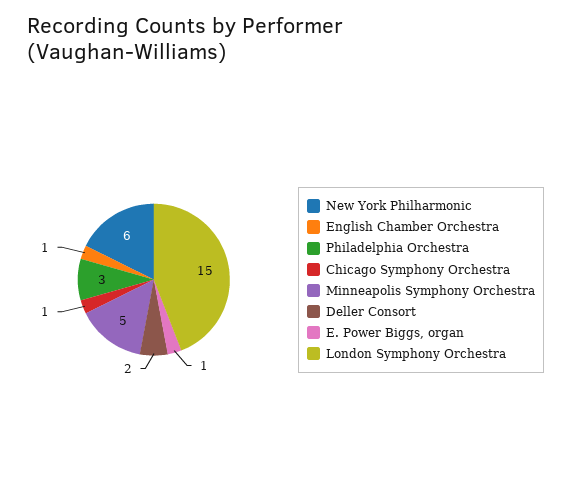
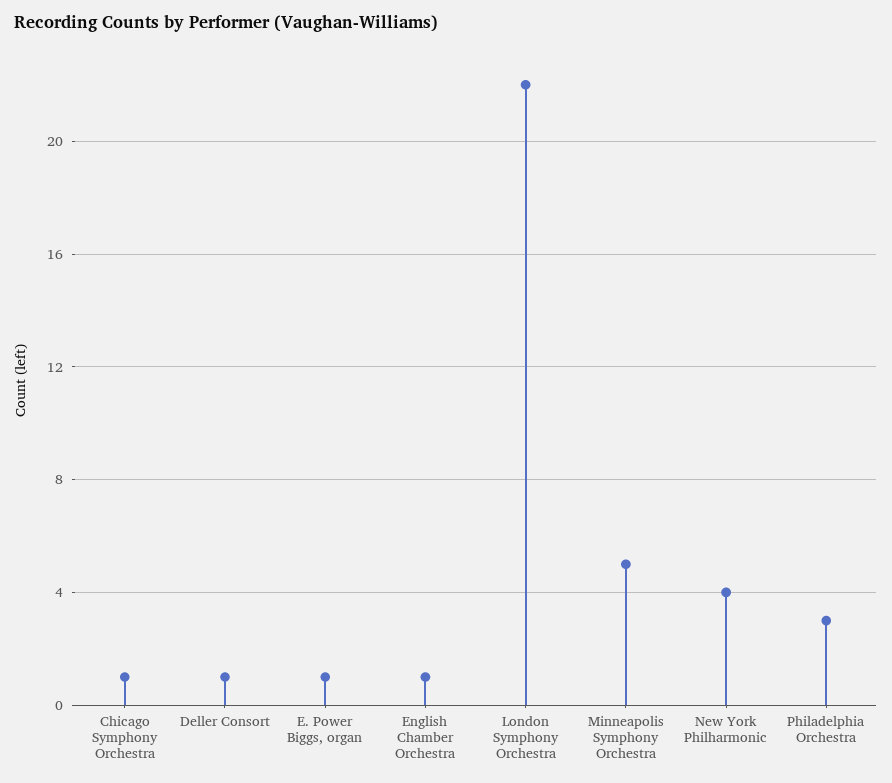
New York Philharmonic: 6 -> 4
Deller Consort: 2 -> 1
London Symphony Orchestra: 15 -> 22

